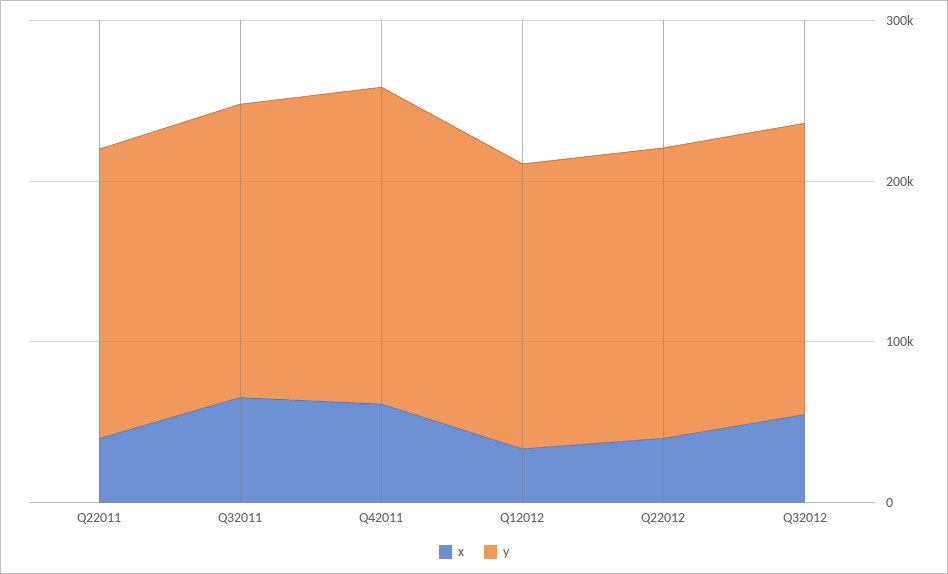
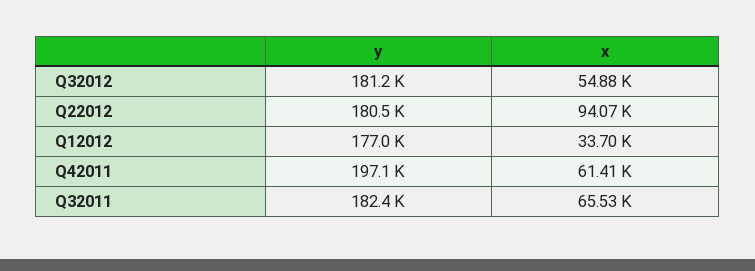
x, Q22011: 40000 -> none
y, Q22011: 180000 -> none
x, Q22012: 40000 -> 94070

